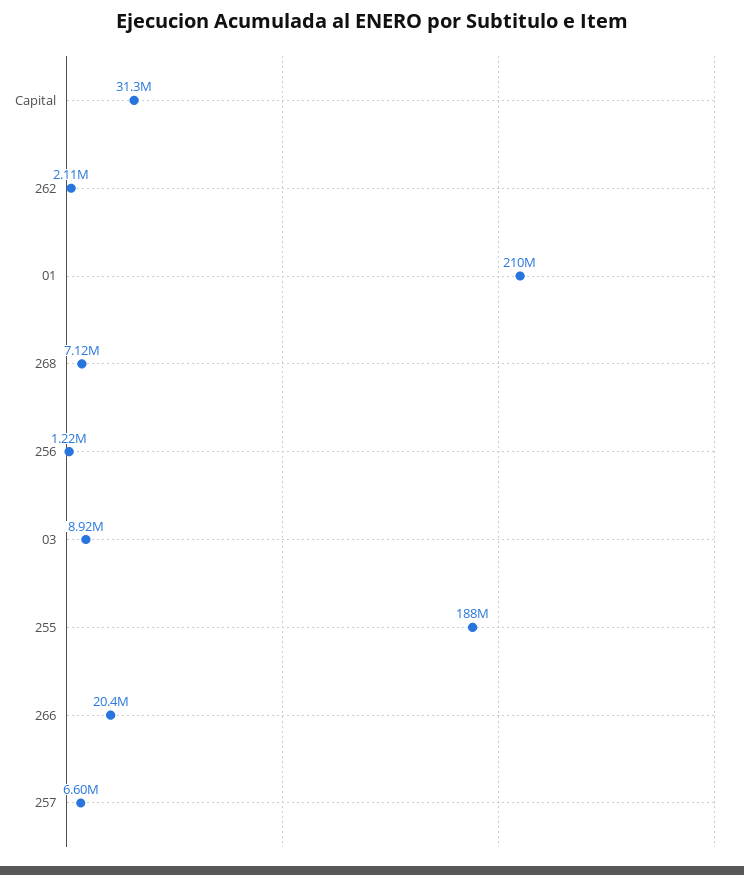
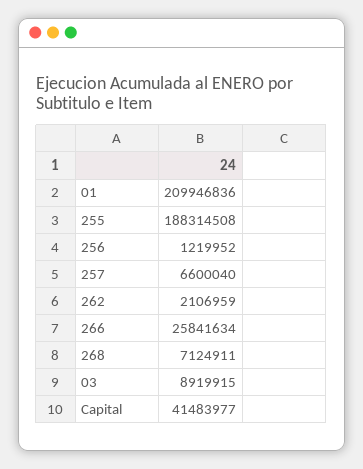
Capital: 31300000 -> 41483977
266: 20400000 -> 25841634

